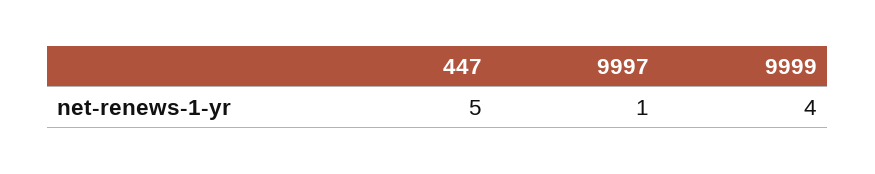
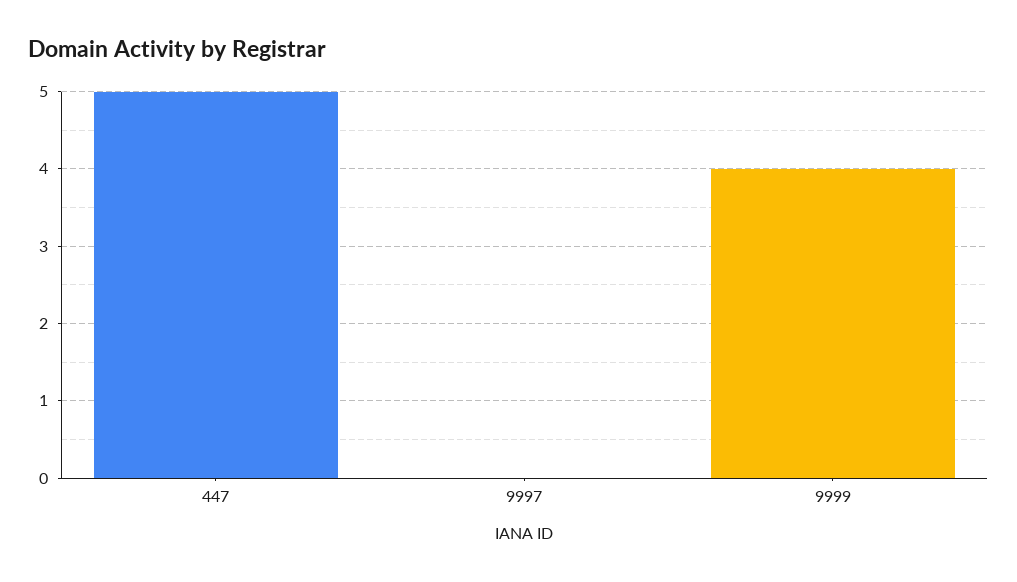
9997: 1 -> 0

